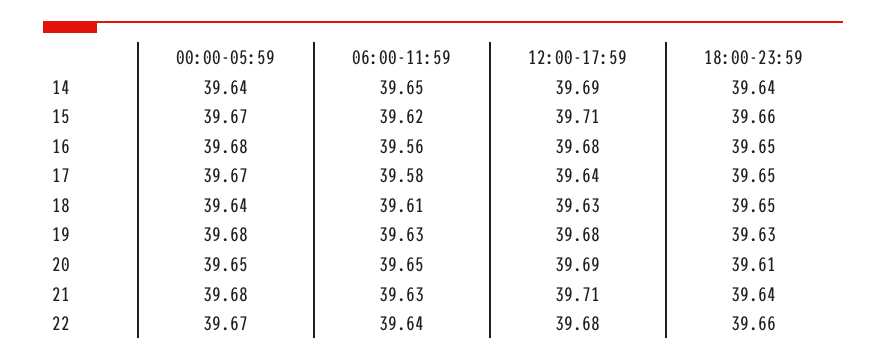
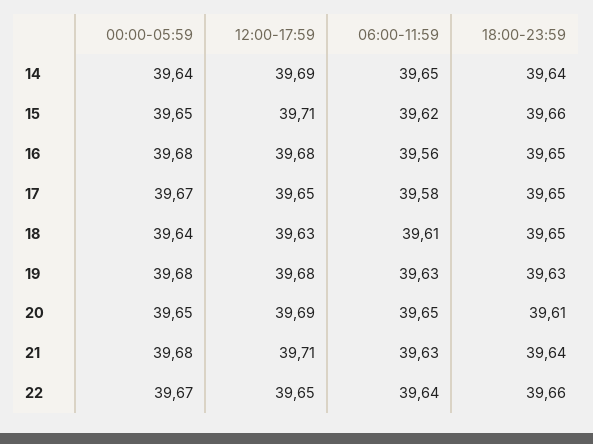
00:00-05:59, 15: 39.67 -> 39.65
12:00-17:59, 17: 39.64 -> 39.65
12:00-17:59, 22: 39.68 -> 39.65

